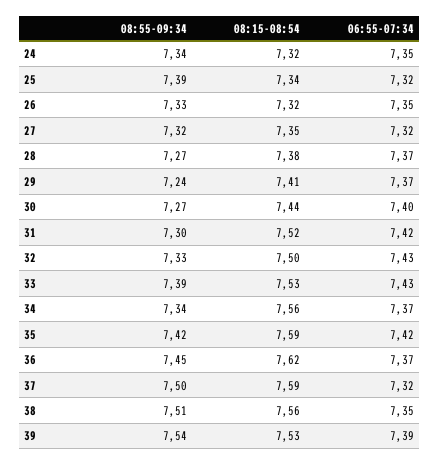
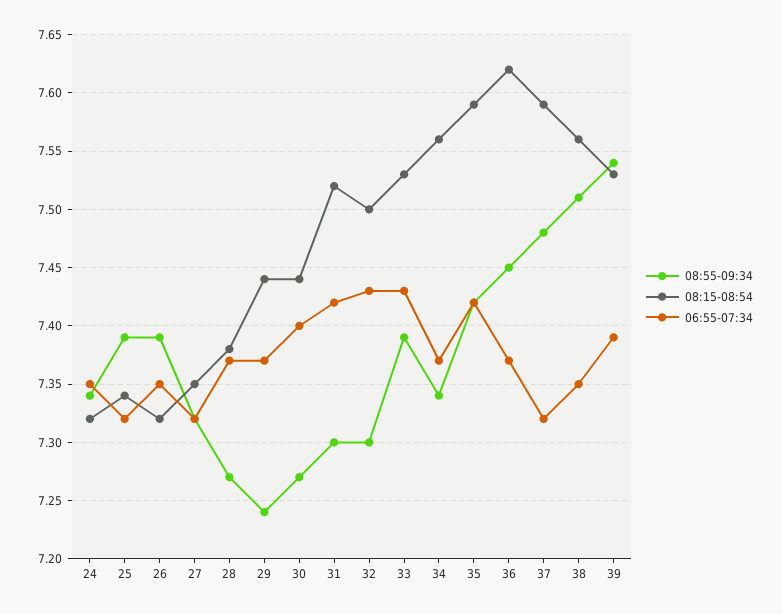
08:55-09:34, 26: 7.33 -> 7.39
08:15-08:54, 29: 7.41 -> 7.44
08:55-09:34, 32: 7.33 -> 7.3
08:55-09:34, 37: 7.5 -> 7.48

